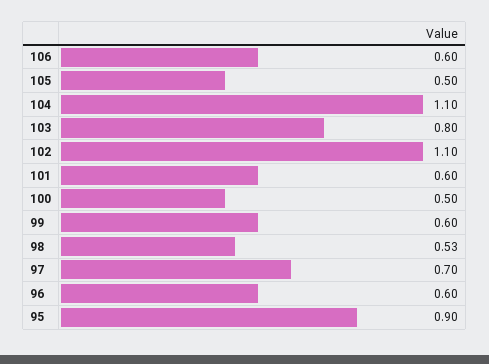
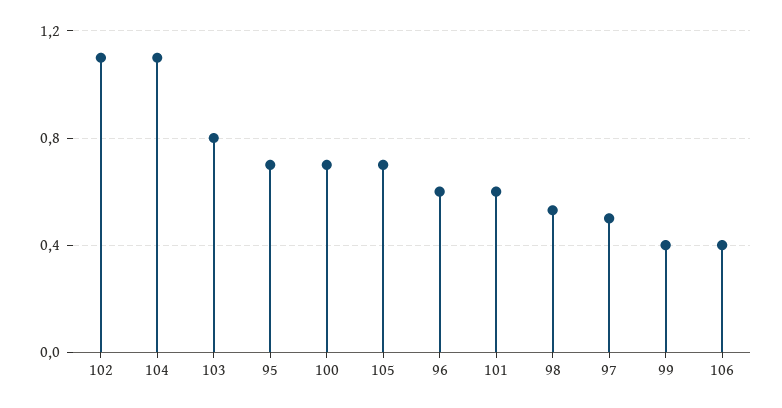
106: 0.6 -> 0.4
105: 0.5 -> 0.7
100: 0.5 -> 0.7
99: 0.6 -> 0.4
97: 0.7 -> 0.5
95: 0.9 -> 0.7

